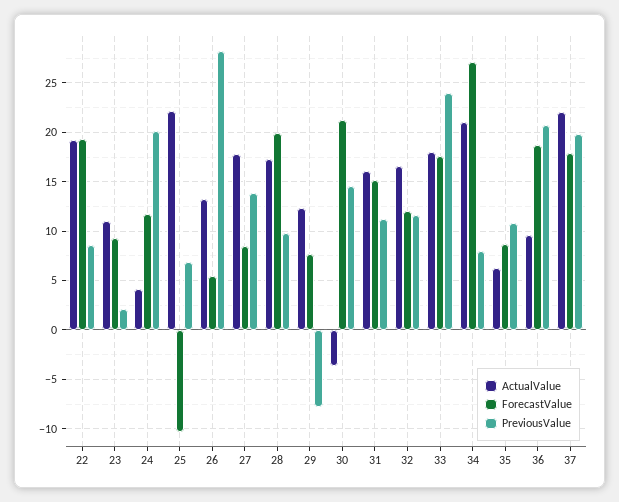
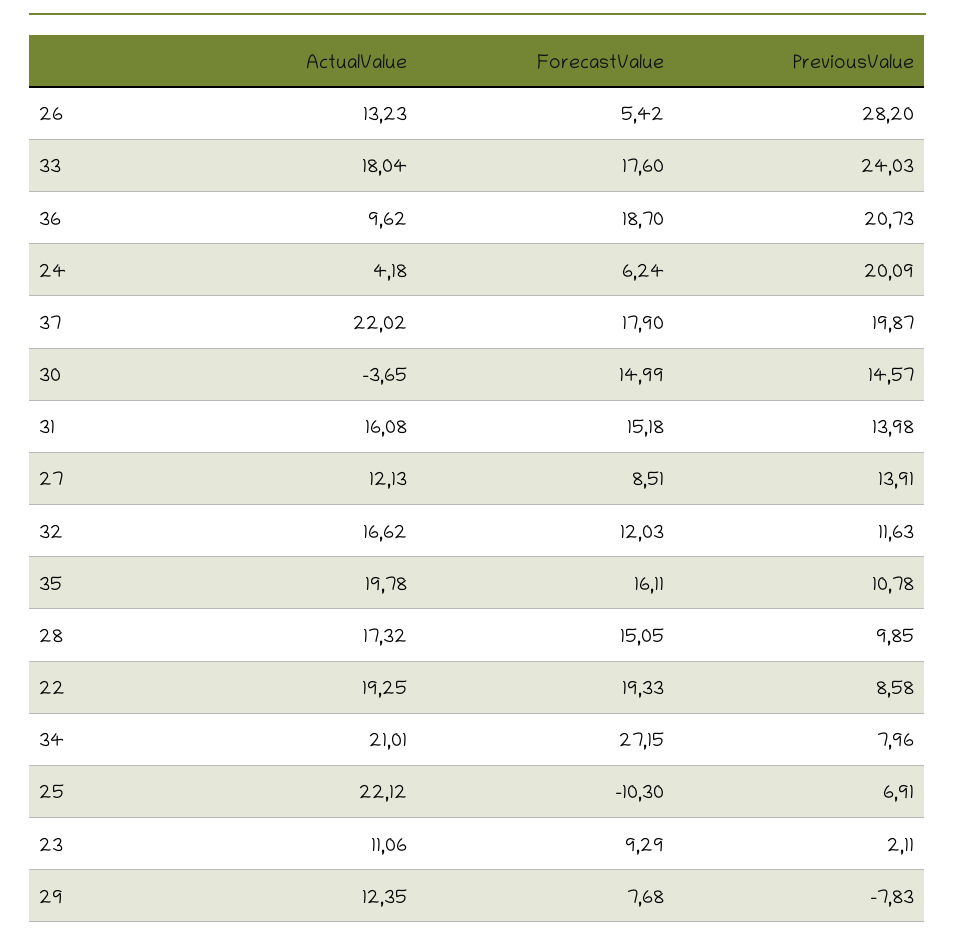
ForecastValue, 24: 12 -> 6.24
ActualValue, 27: 18 -> 12.13
ForecastValue, 28: 20 -> 15.05
ForecastValue, 30: 21 -> 14.99
PreviousValue, 31: 11 -> 13.98
ActualValue, 35: 6 -> 19.78
ForecastValue, 35: 9 -> 16.11

